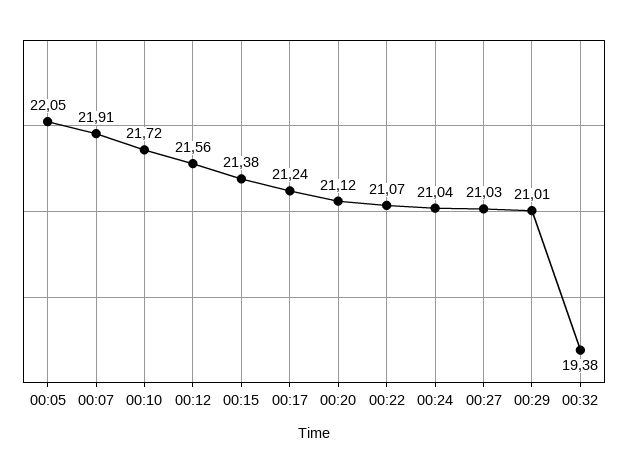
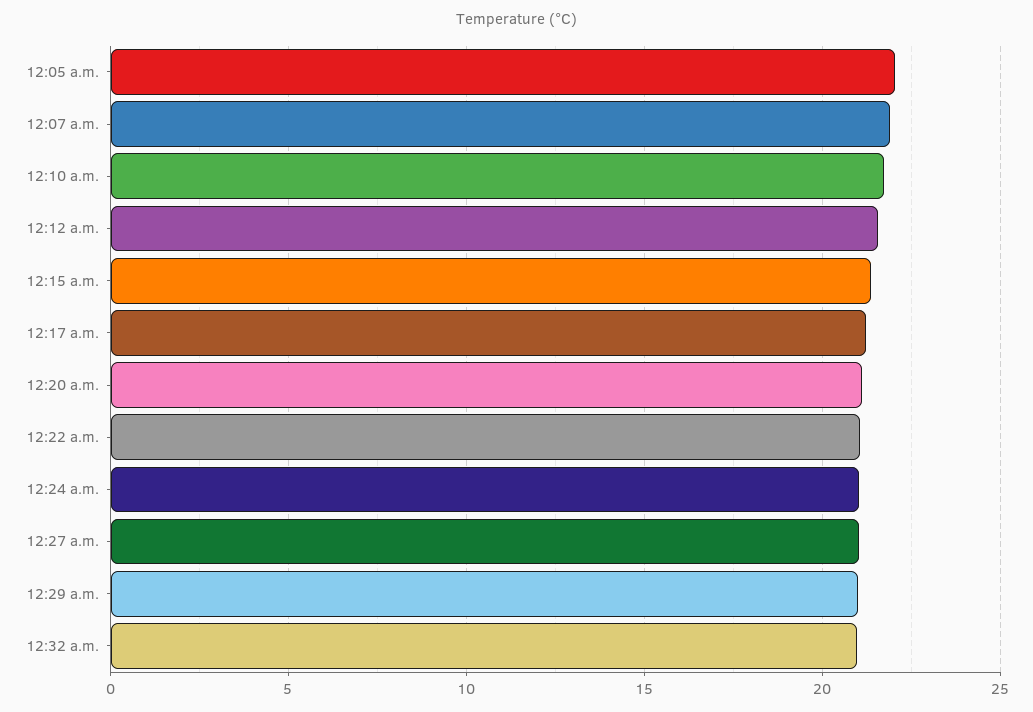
00:32: 19.38 -> 21

